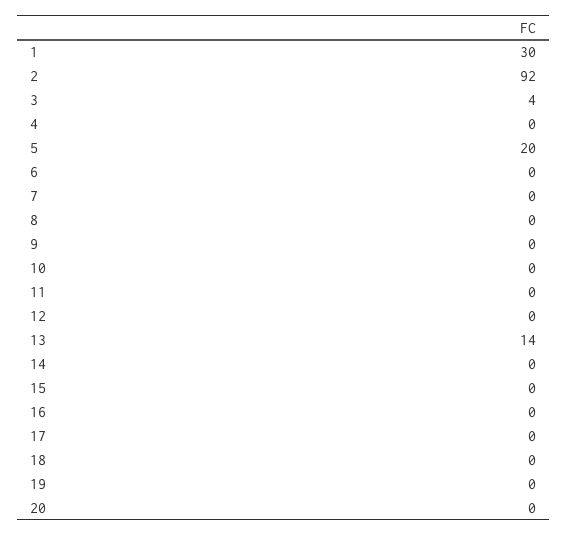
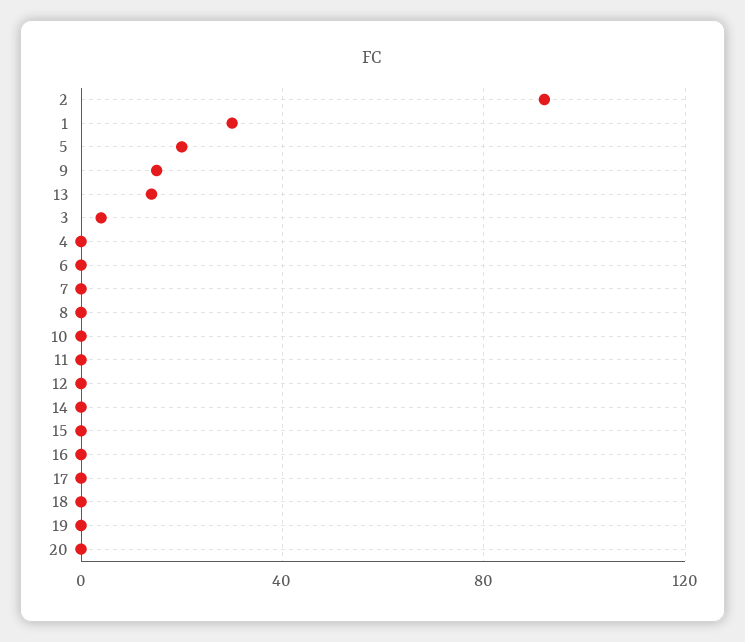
9: 0 -> 15

